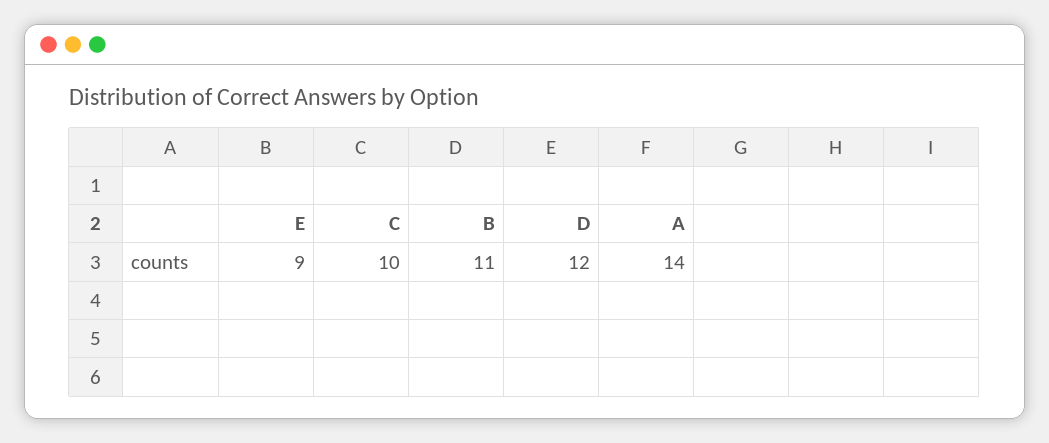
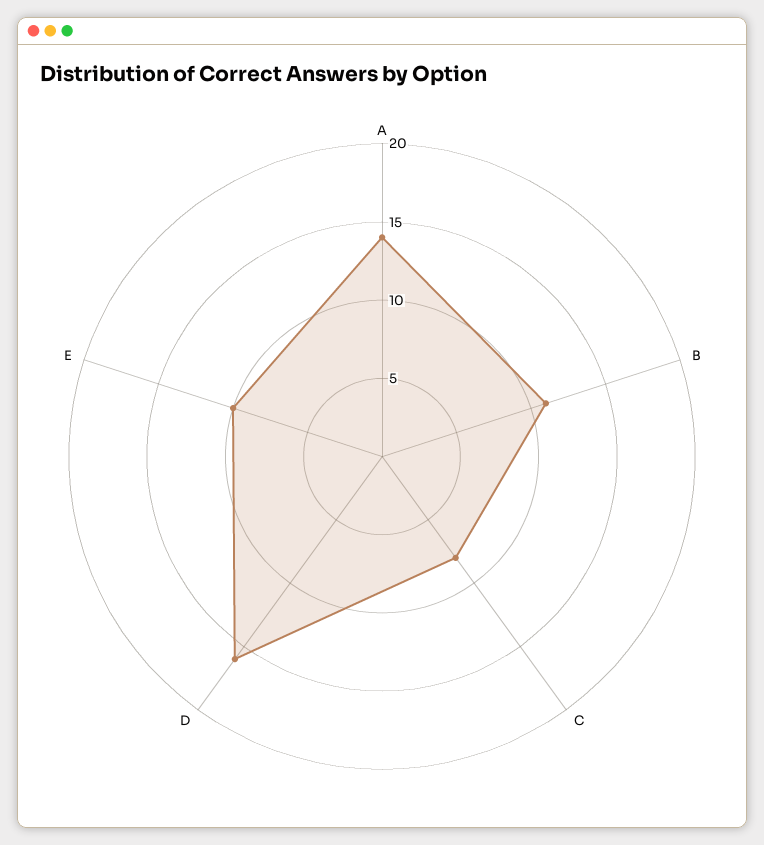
E: 9 -> 10
C: 10 -> 8
D: 12 -> 16

